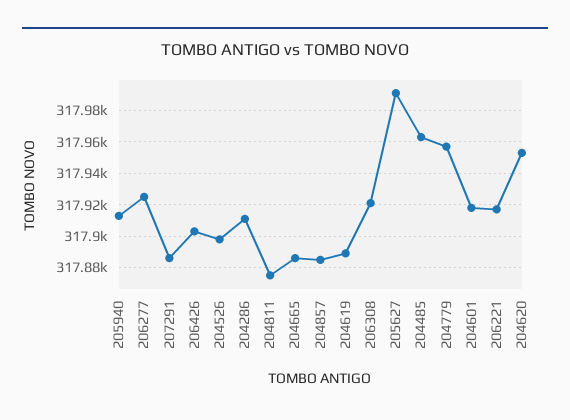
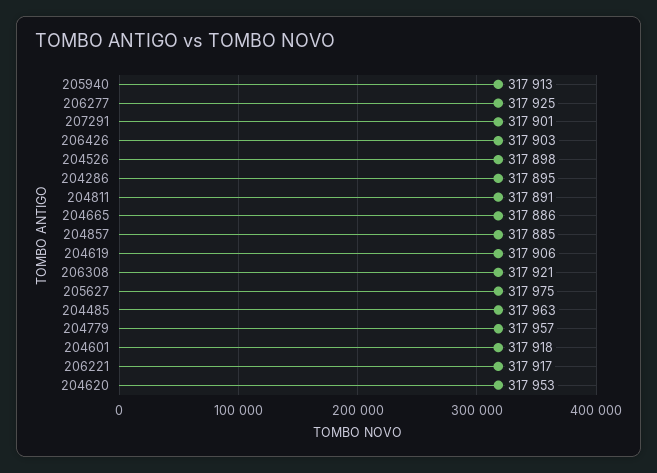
207291: 317885 -> 317901
204286: 317910 -> 317895
204811: 317875 -> 317891
204619: 317890 -> 317906
205627: 317990 -> 317975

